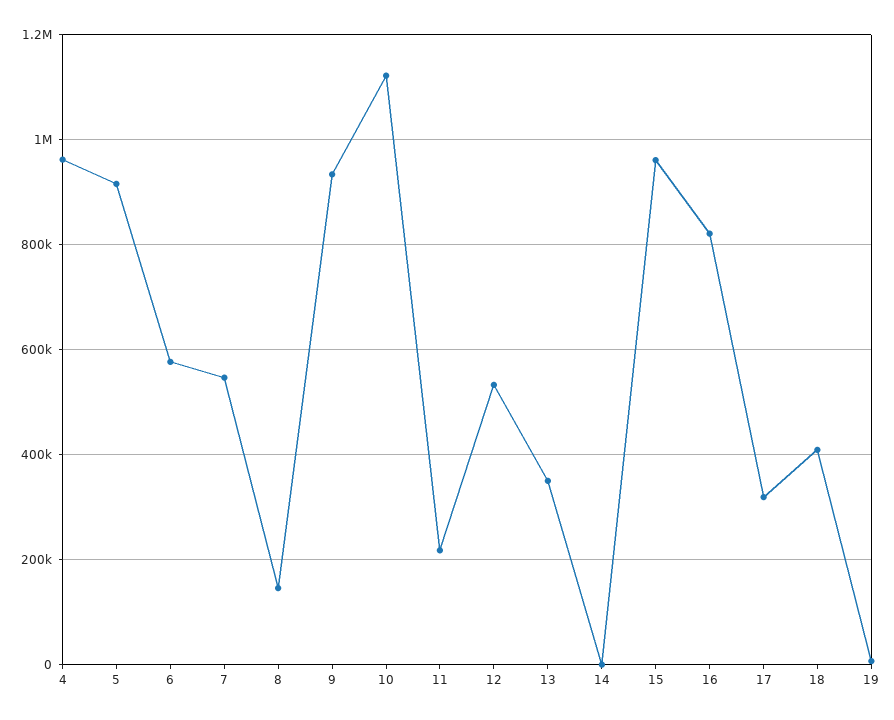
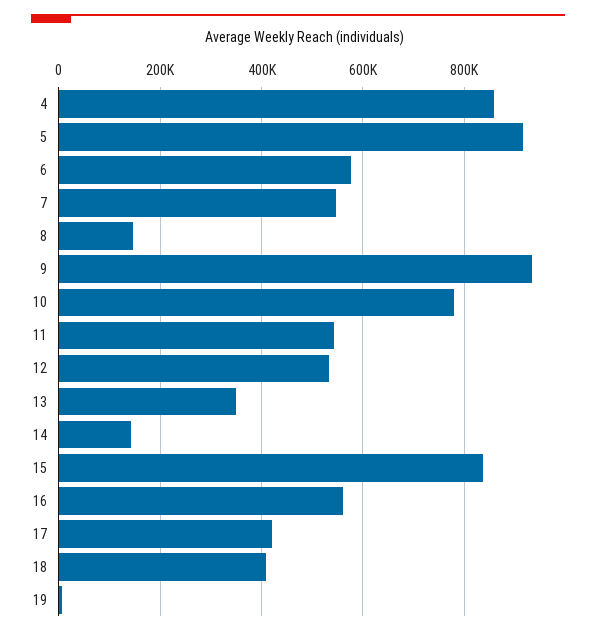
4: 960000 -> 860000
10: 1120000 -> 780000
11: 220000 -> 540000
14: 0 -> 140000
15: 960000 -> 840000
16: 820000 -> 560000
17: 320000 -> 420000

